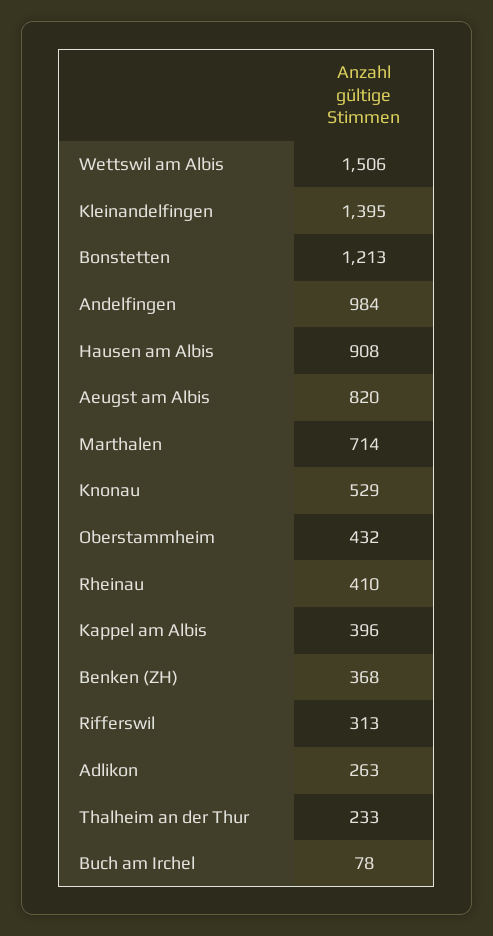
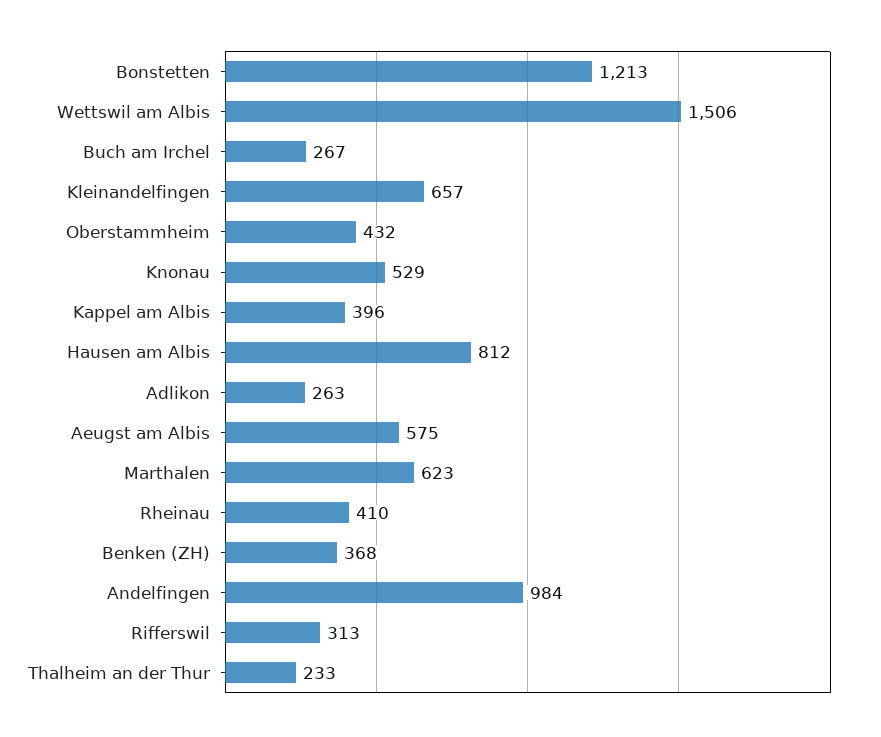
Kleinandelfingen: 1395 -> 657
Hausen am Albis: 908 -> 812
Aeugst am Albis: 820 -> 575
Marthalen: 714 -> 623
Buch am Irchel: 78 -> 267

